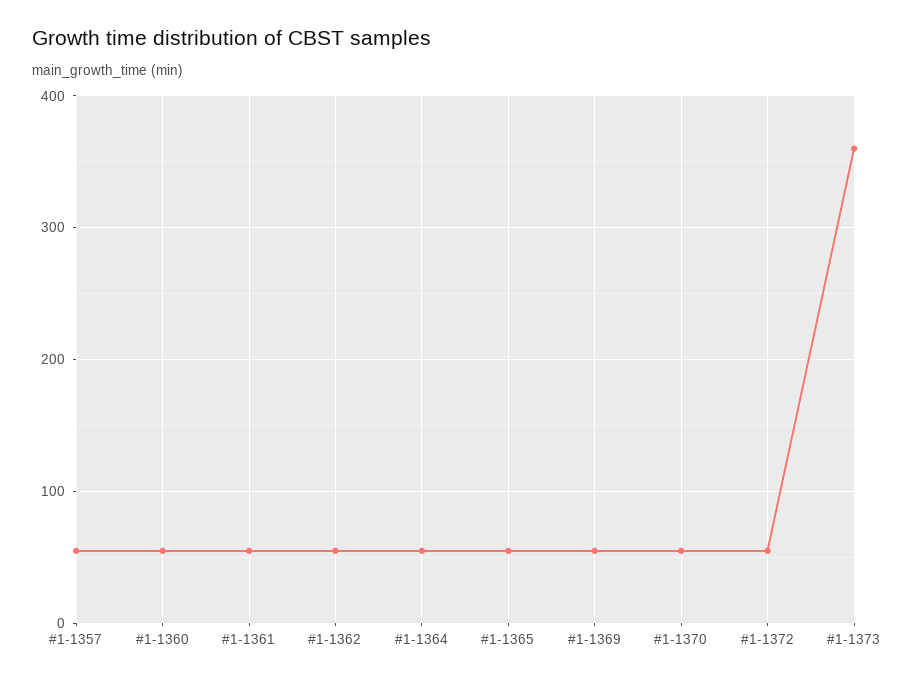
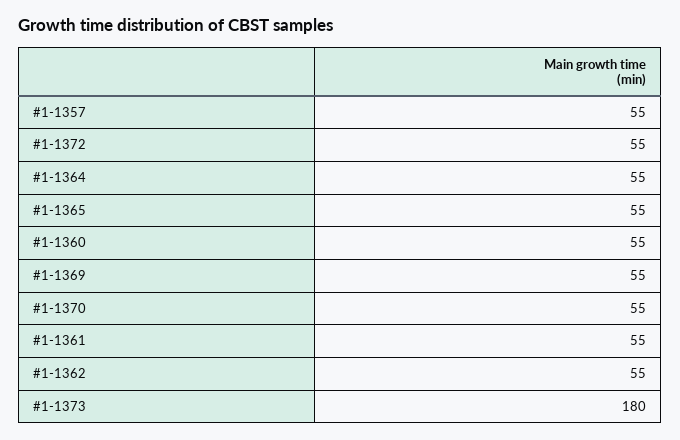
#1-1373: 360 -> 180

